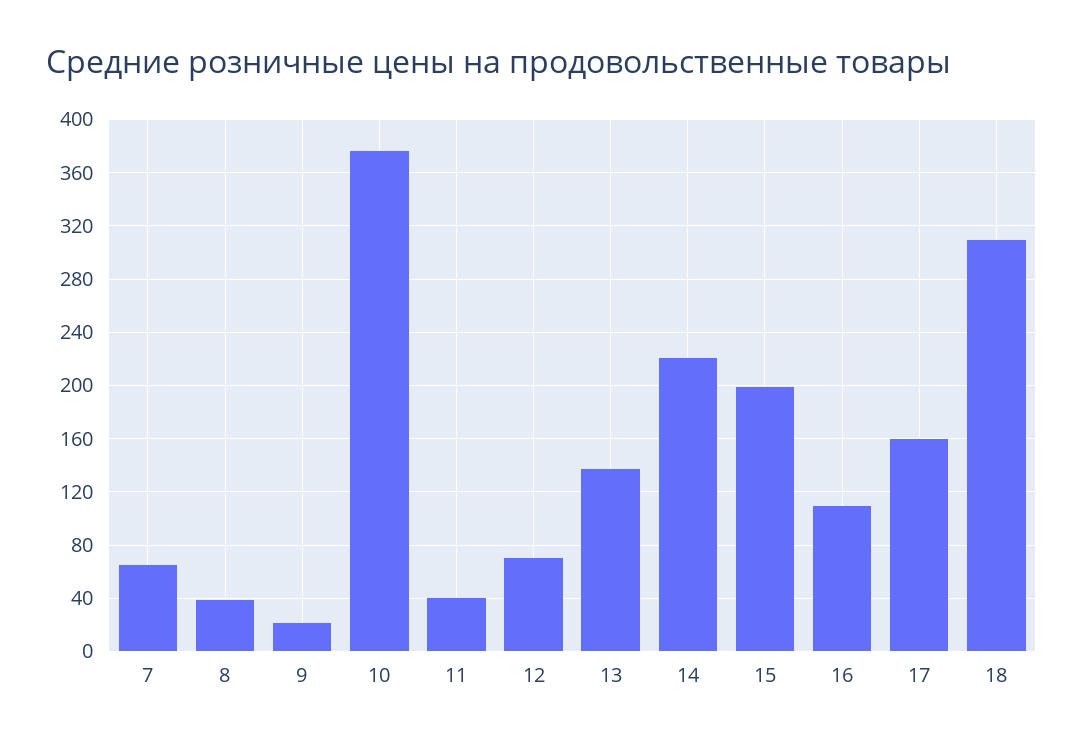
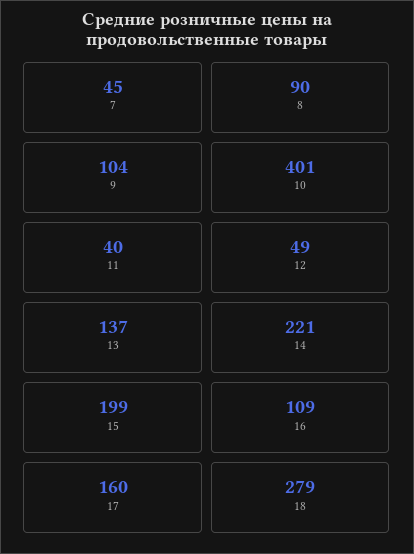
7: 65 -> 45
8: 40 -> 90
9: 20 -> 104
10: 375 -> 401
12: 70 -> 49
18: 310 -> 279

